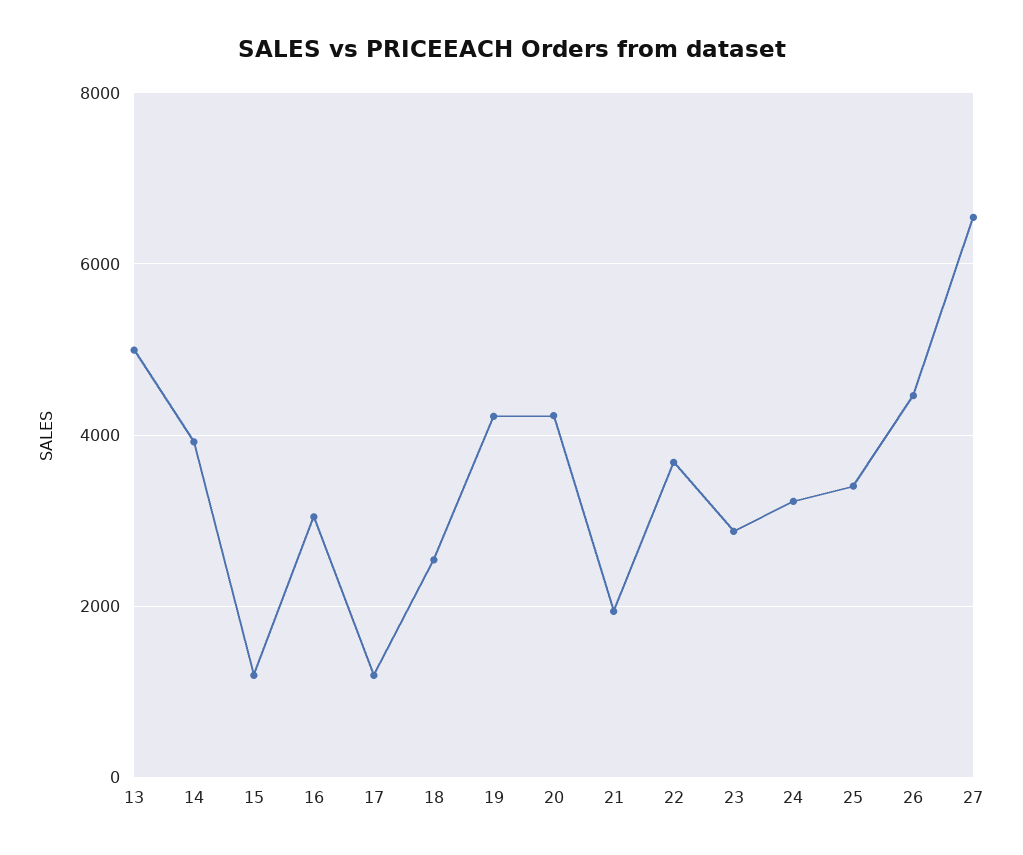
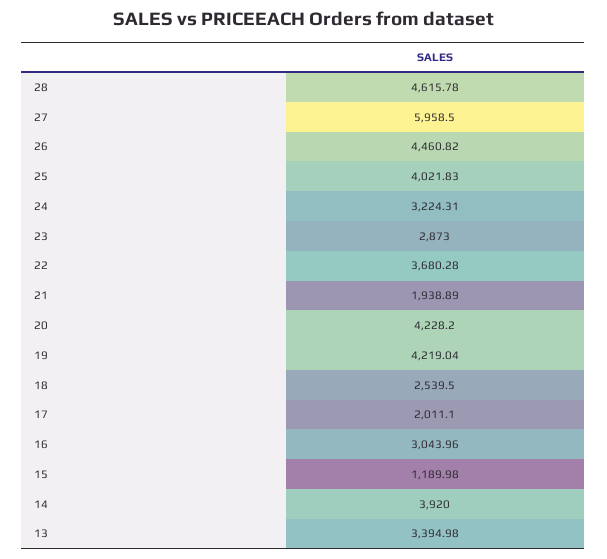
13: 5000 -> 3394.98
17: 1200 -> 2011.1
25: 3400 -> 4021.83
27: 6600 -> 5958.5
28: none -> 4615.78

